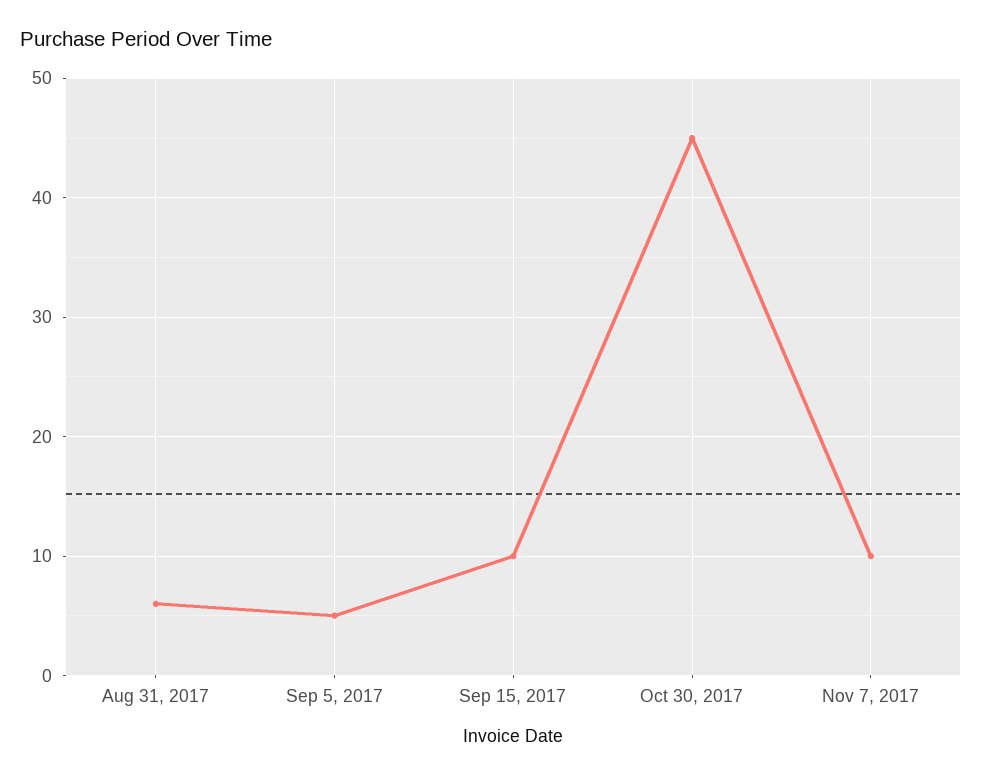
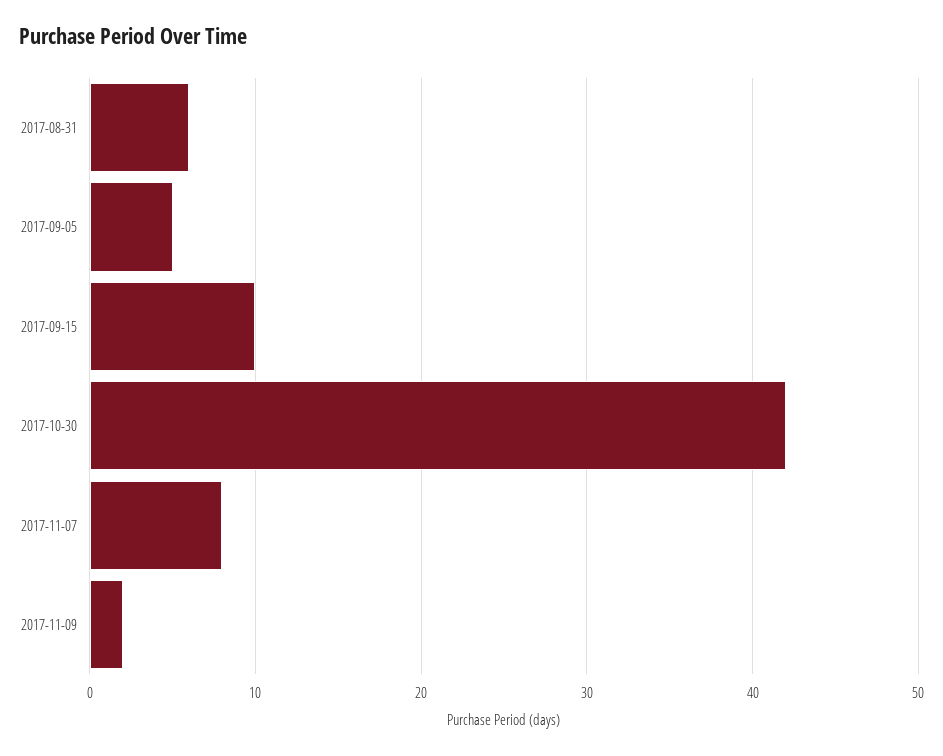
Oct 30, 2017: 45 -> 42
Nov 7, 2017: 10 -> 8
2017-11-09: none -> 2

